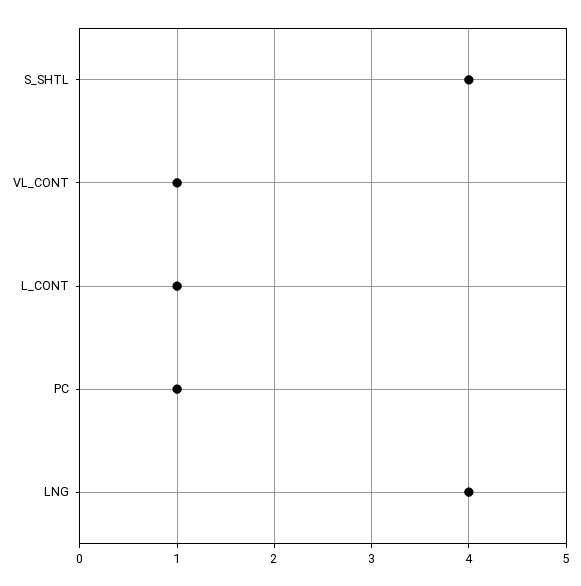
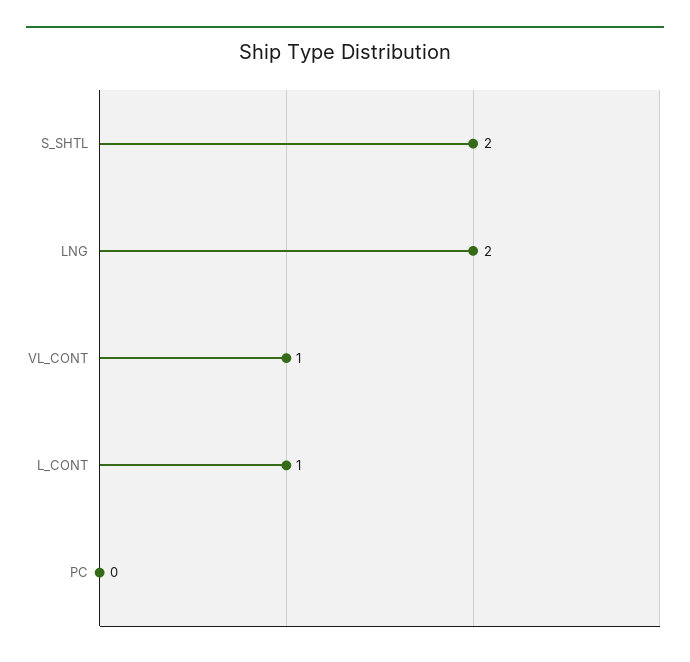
S_SHTL: 4 -> 2
PC: 1 -> 0
LNG: 4 -> 2

